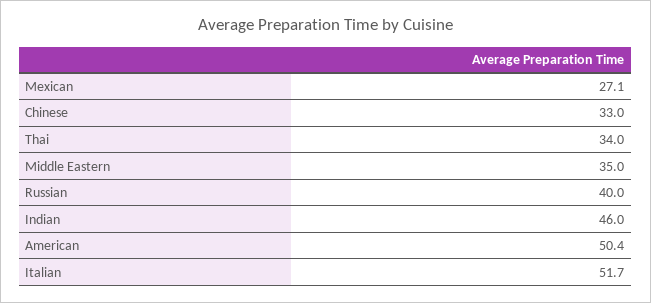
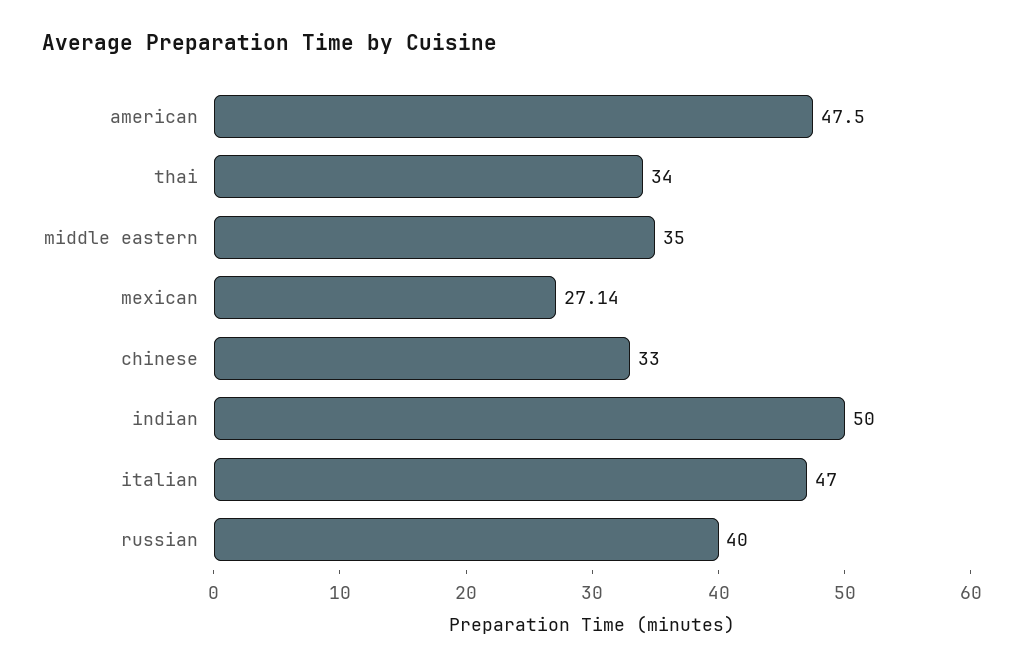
Indian: 46 -> 50
American: 50.4 -> 47.5
Italian: 51.7 -> 47

